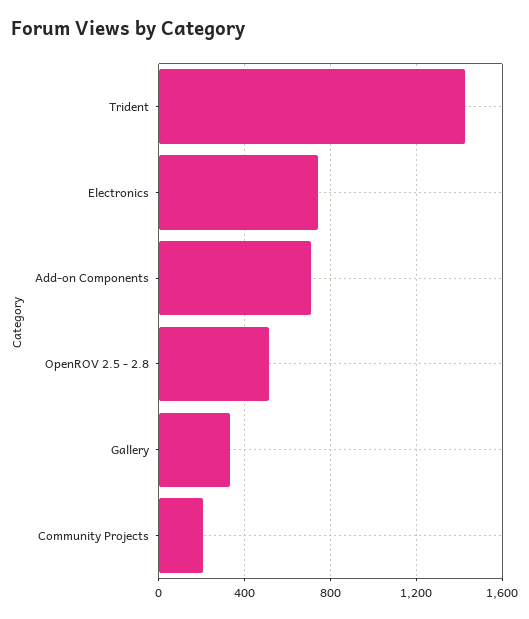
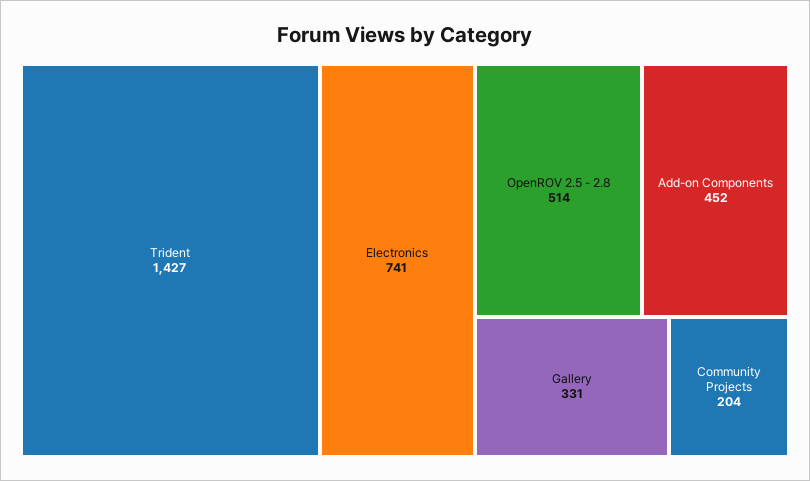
Add-on Components: 700 -> 452

